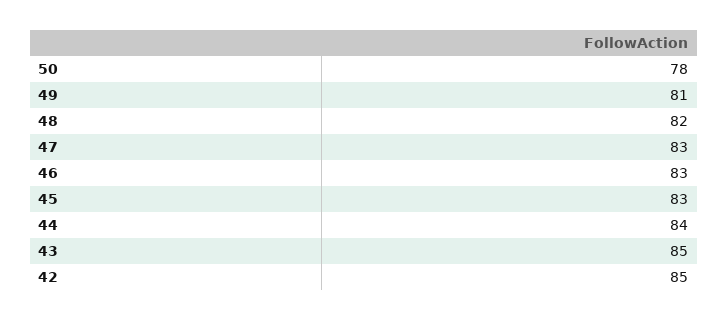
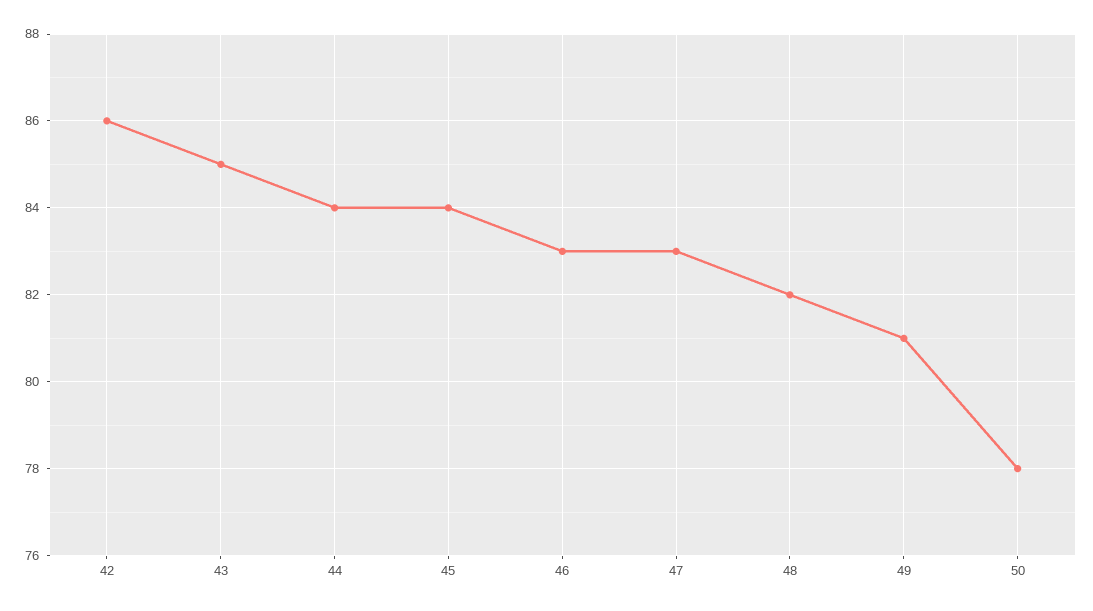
45: 83 -> 84
42: 85 -> 86

